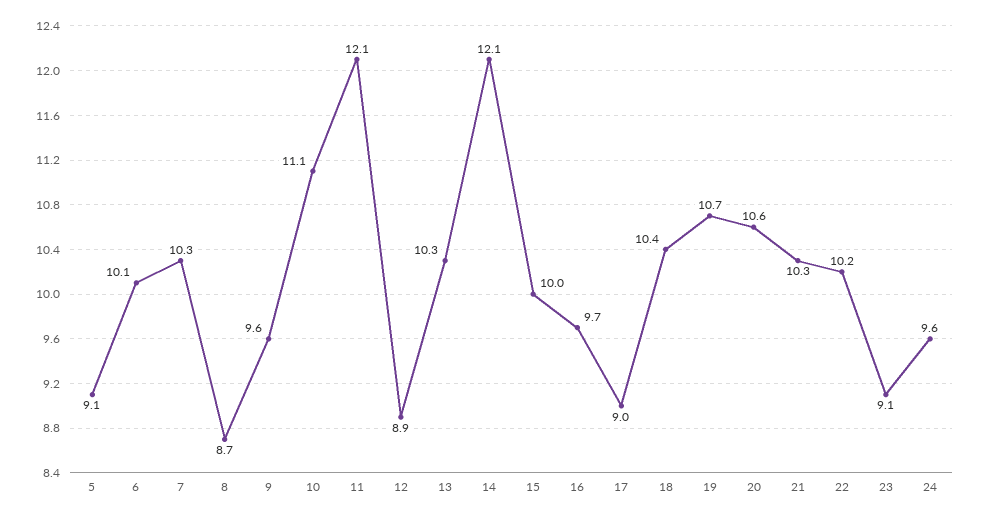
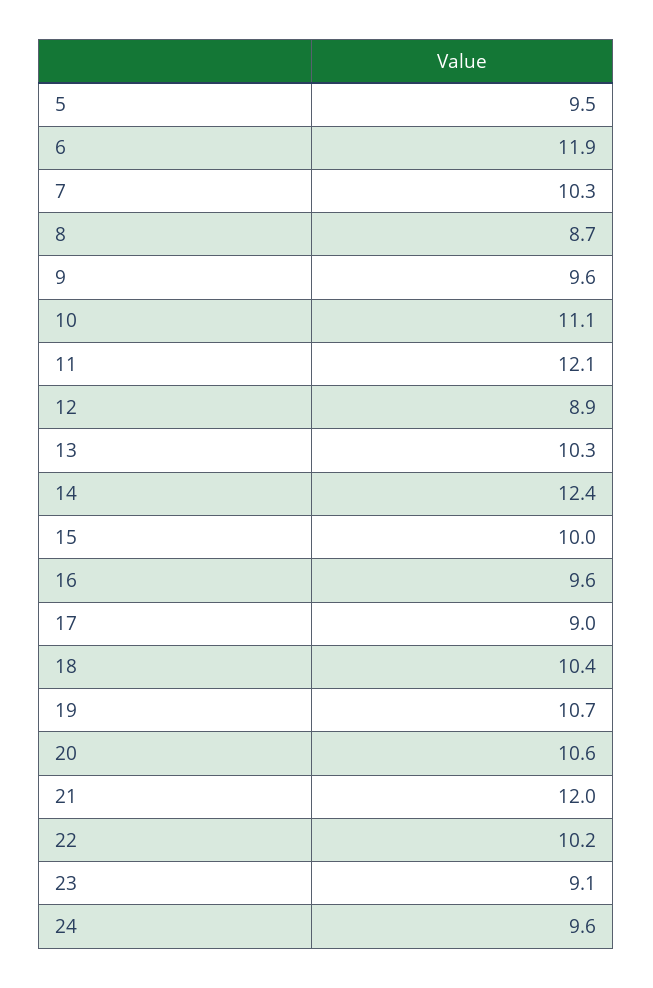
5: 9.1 -> 9.5
6: 10.1 -> 11.9
14: 12.1 -> 12.4
16: 9.7 -> 9.6
21: 10.3 -> 12

